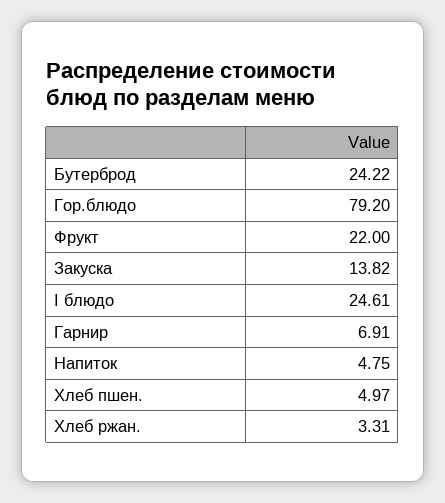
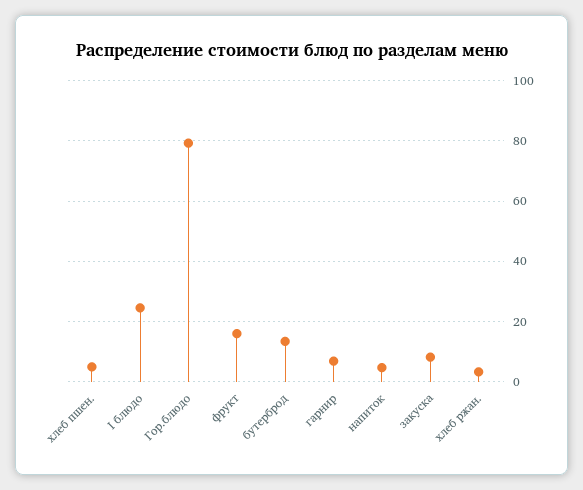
Бутерброд: 24.22 -> 14
Фрукт: 22 -> 16
Закуска: 13.82 -> 8

